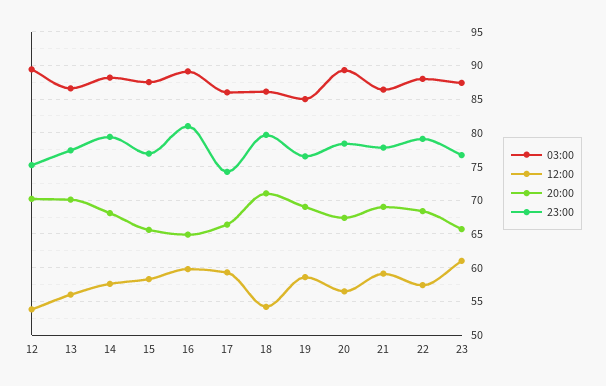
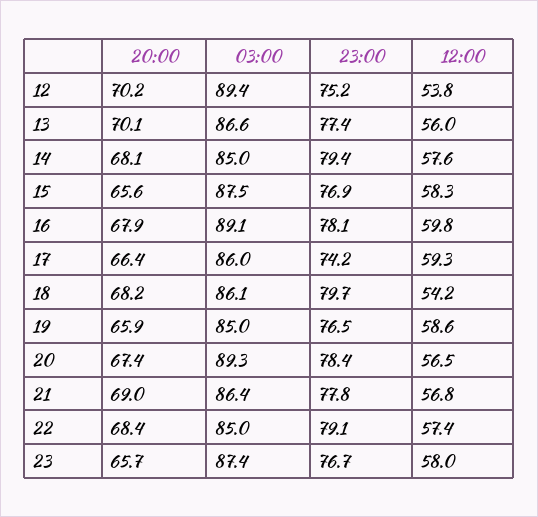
03:00, 14: 88 -> 85
20:00, 16: 65 -> 67.9
23:00, 16: 81 -> 78.1
20:00, 18: 71 -> 68.2
20:00, 19: 69 -> 65.9
12:00, 21: 59 -> 56.8
03:00, 22: 88 -> 85
12:00, 23: 61 -> 58

